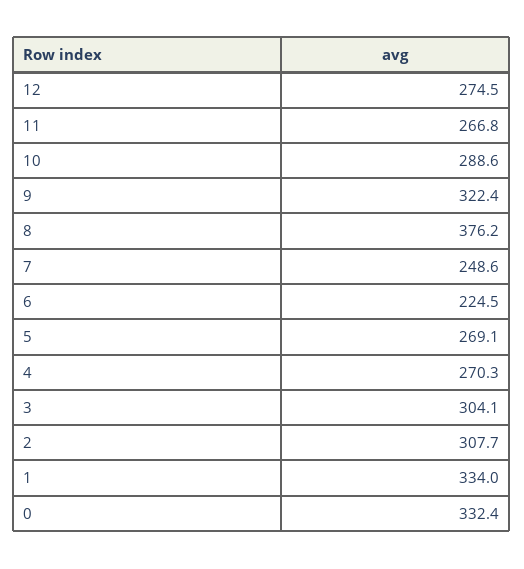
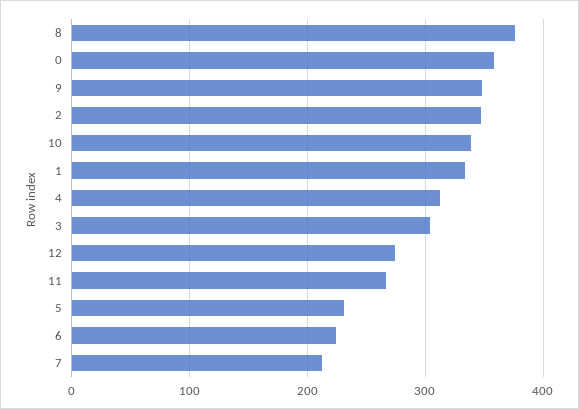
10: 288.6 -> 340
9: 322.4 -> 350
7: 248.6 -> 210
5: 269.1 -> 230
4: 270.3 -> 310
2: 307.7 -> 350
0: 332.4 -> 360

